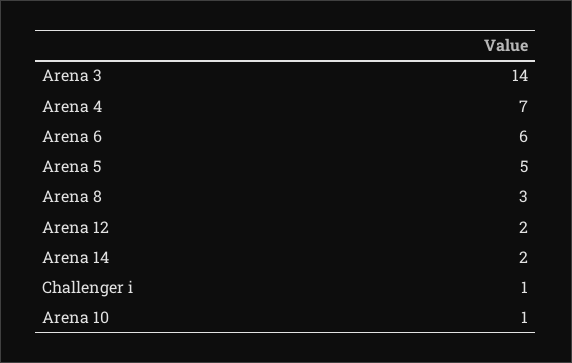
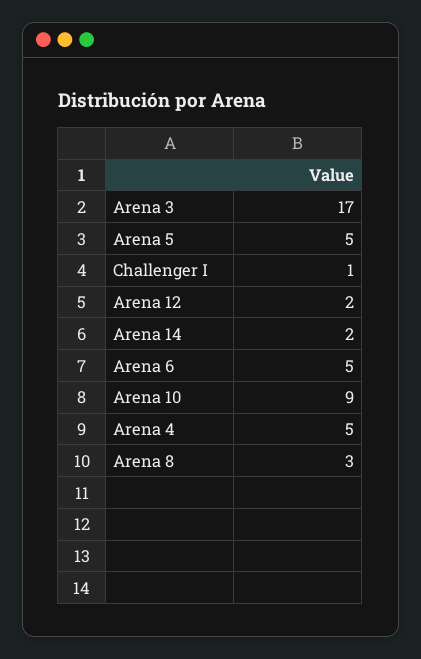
Arena 3: 14 -> 17
Arena 4: 7 -> 5
Arena 6: 6 -> 5
Arena 10: 1 -> 9

